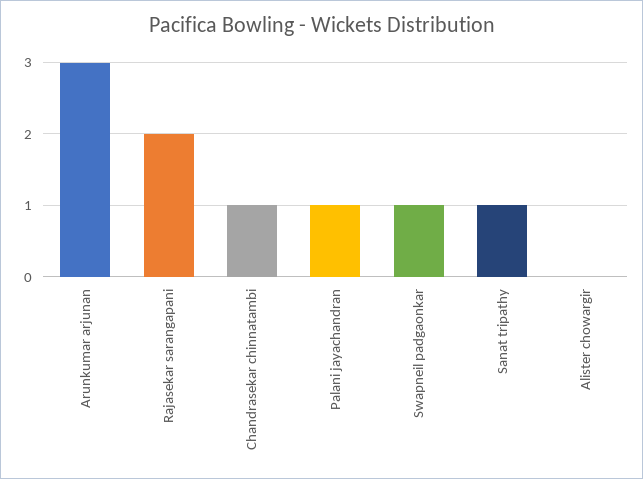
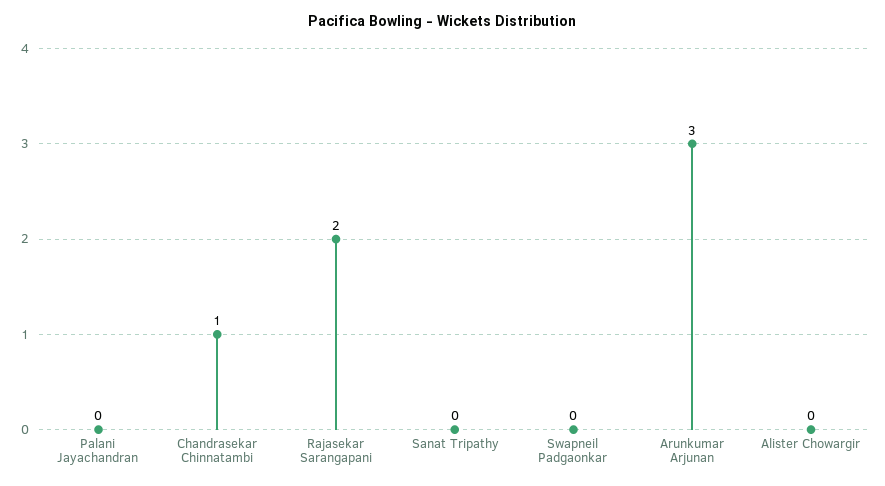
Palani jayachandran: 1 -> 0
Swapneil padgaonkar: 1 -> 0
Sanat tripathy: 1 -> 0

